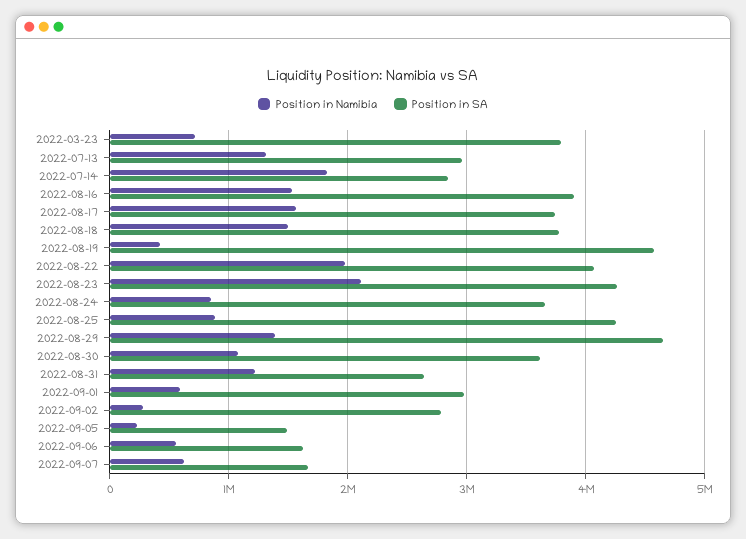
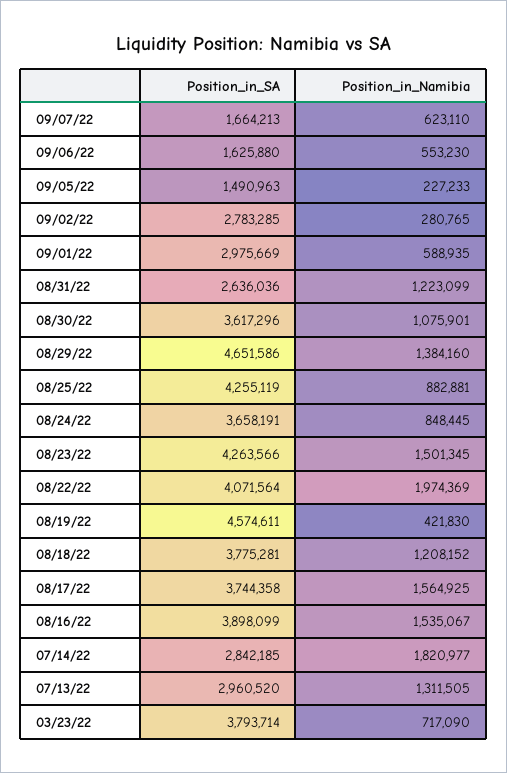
Position in Namibia, 2022-08-18: 1500000 -> 1208152
Position in Namibia, 2022-08-23: 2100000 -> 1501345

